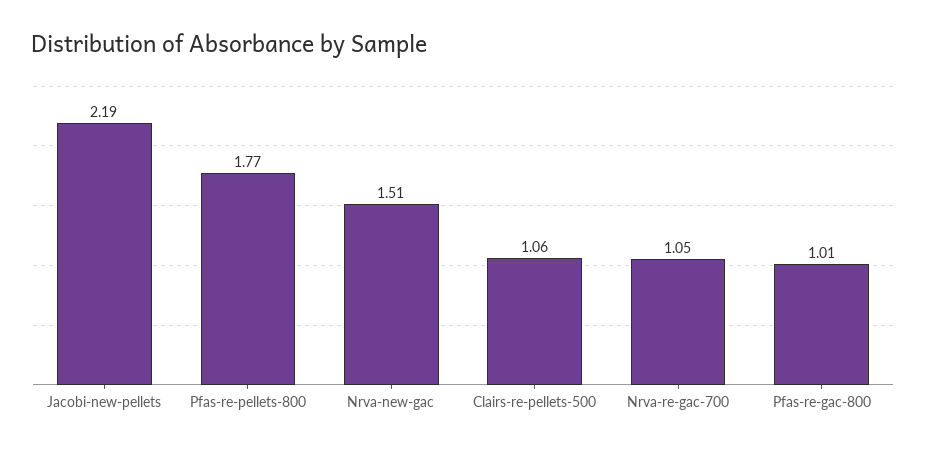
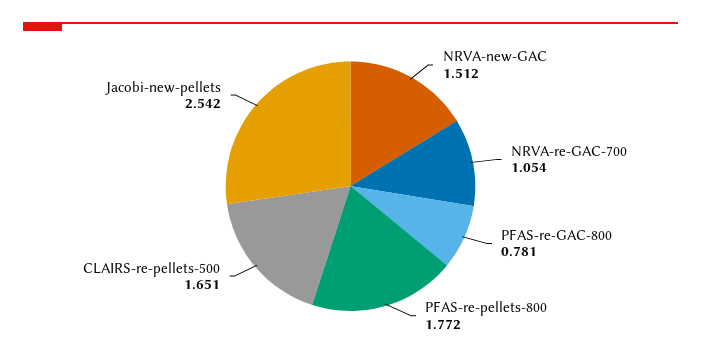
Jacobi-new-pellets: 2.19 -> 2.542
Clairs-re-pellets-500: 1.06 -> 1.651
Pfas-re-gac-800: 1.01 -> 0.781

